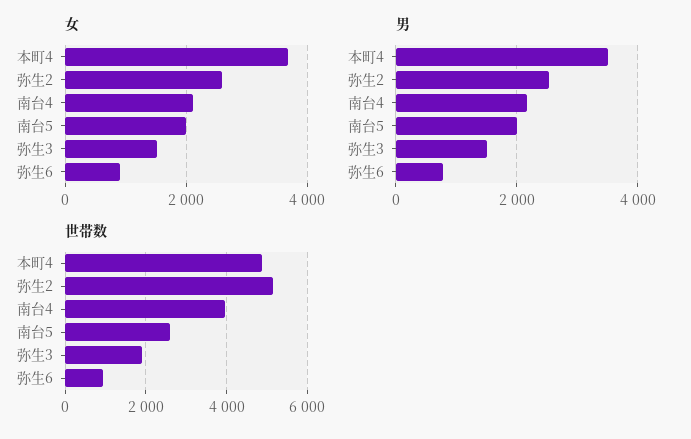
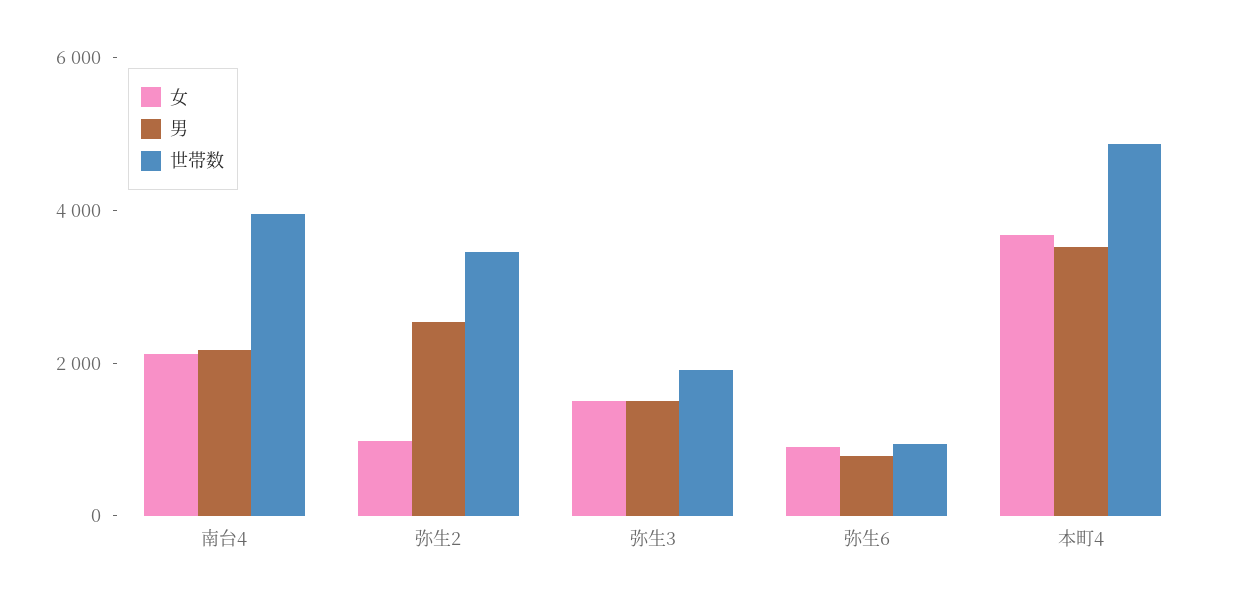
女, 弥生2: 2600 -> 1000
女, 南台5: 2000 -> none
男, 南台5: 2000 -> none
世帯数, 弥生2: 5200 -> 3500
世帯数, 南台5: 2600 -> none

